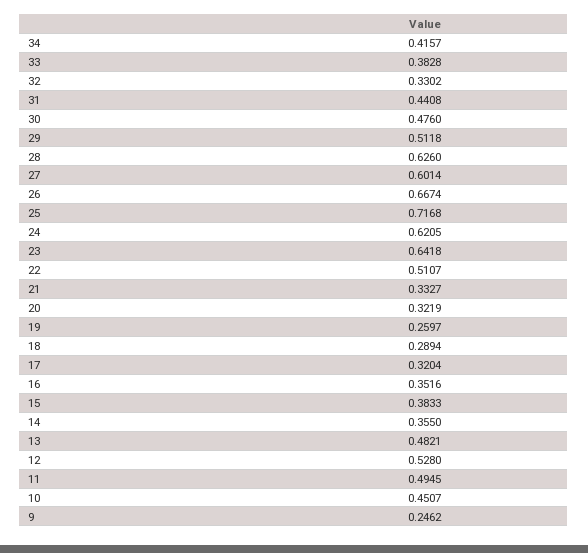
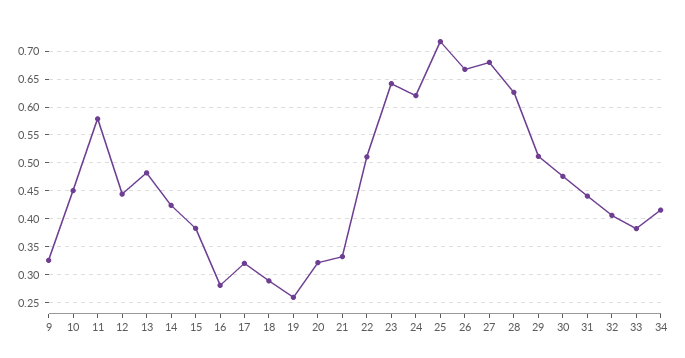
32: 0.3302 -> 0.4
27: 0.6014 -> 0.675
16: 0.3516 -> 0.275
14: 0.355 -> 0.425
12: 0.528 -> 0.45
11: 0.4945 -> 0.575
9: 0.2462 -> 0.325

